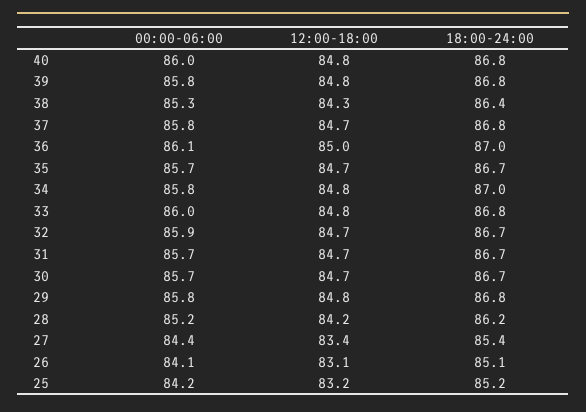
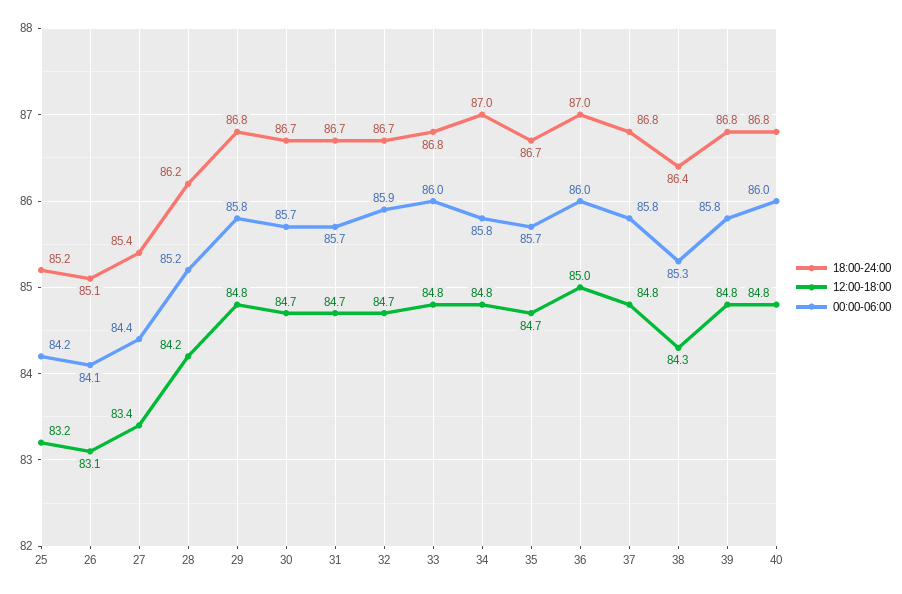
12:00-18:00, 37: 84.7 -> 84.8
00:00-06:00, 36: 86.1 -> 86

